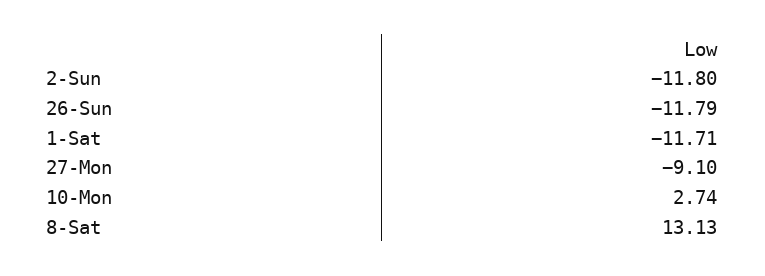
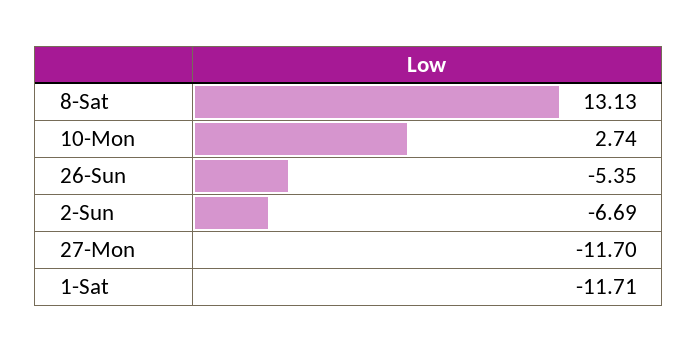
2-Sun: -11.8 -> -6.69
26-Sun: -11.79 -> -5.35
27-Mon: -9.1 -> -11.7

